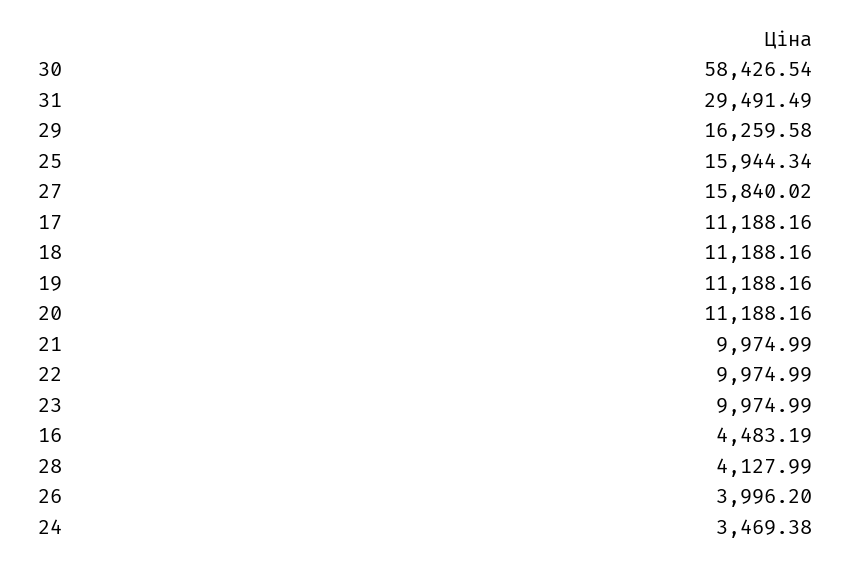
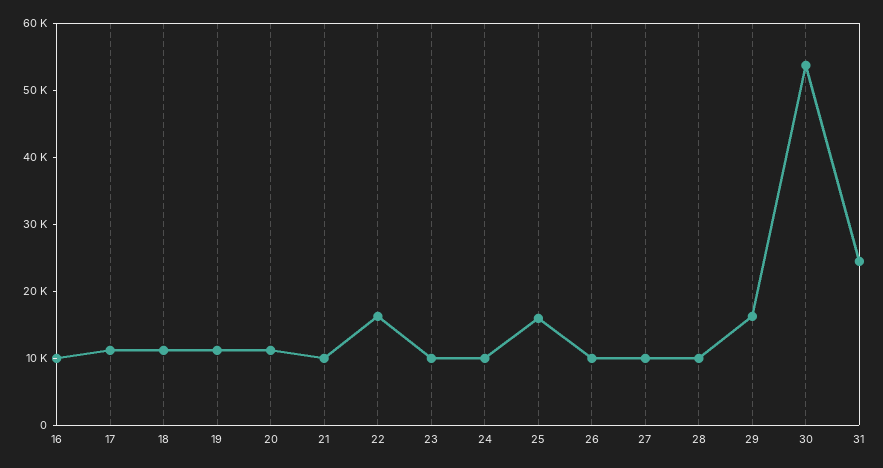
30: 58426.54 -> 54000
31: 29491.49 -> 24000
27: 15840.02 -> 10000
22: 9974.99 -> 16000
16: 4483.19 -> 10000
28: 4127.99 -> 10000
26: 3996.2 -> 10000
24: 3469.38 -> 10000

